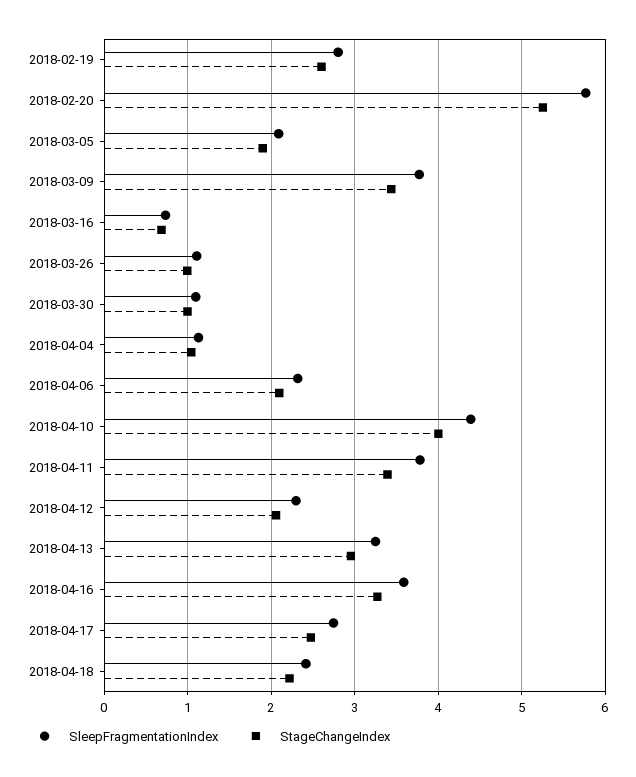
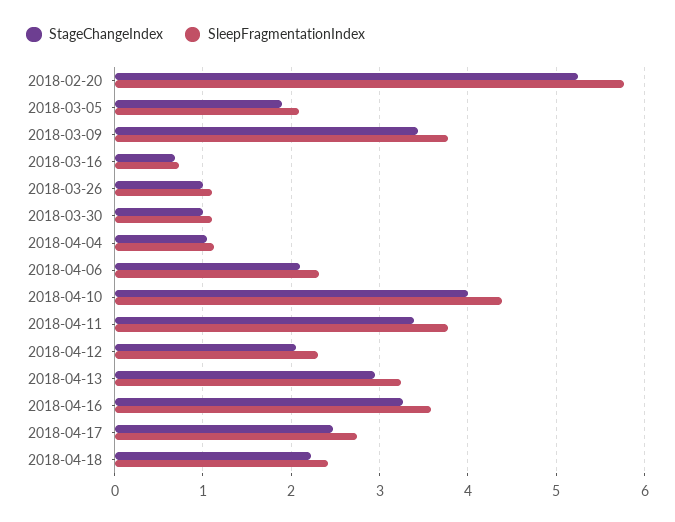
SleepFragmentationIndex, 2018-02-19: 2.8 -> none
StageChangeIndex, 2018-02-19: 2.6 -> none

